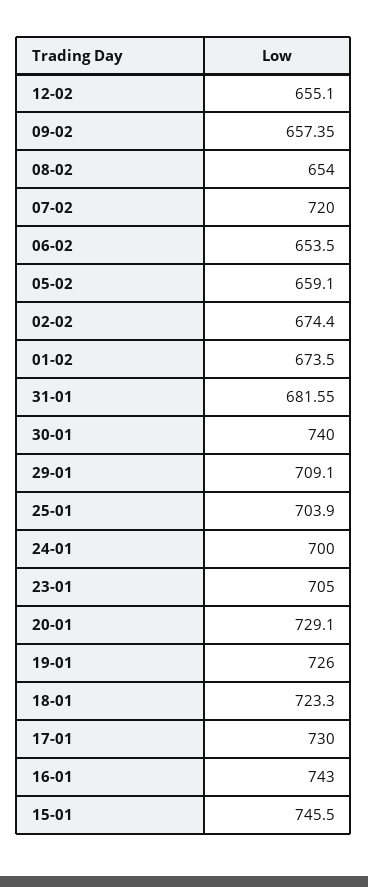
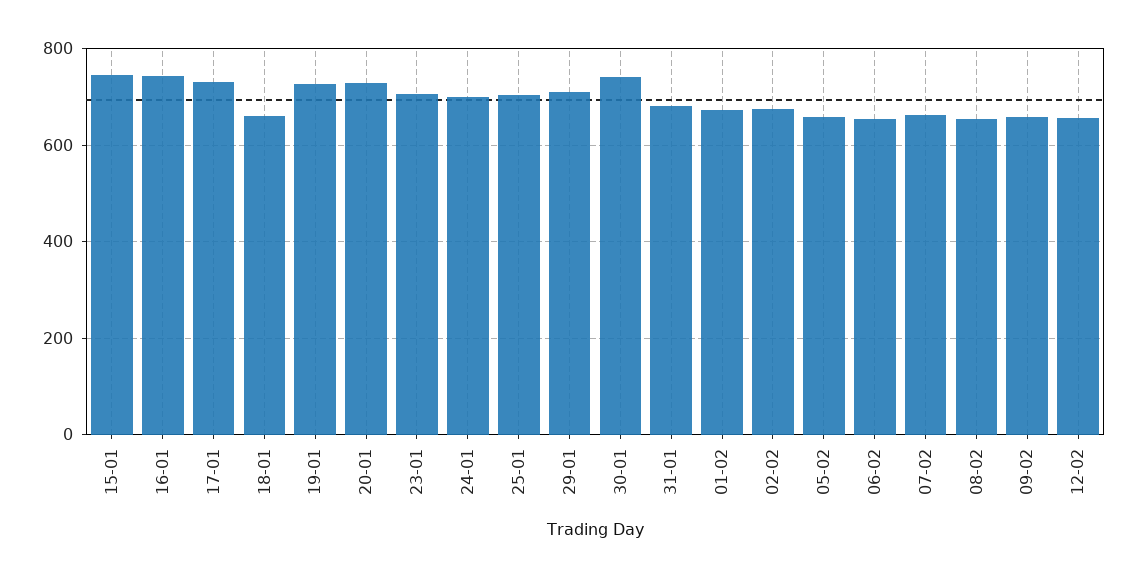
07-02: 720 -> 660
18-01: 723.3 -> 660

